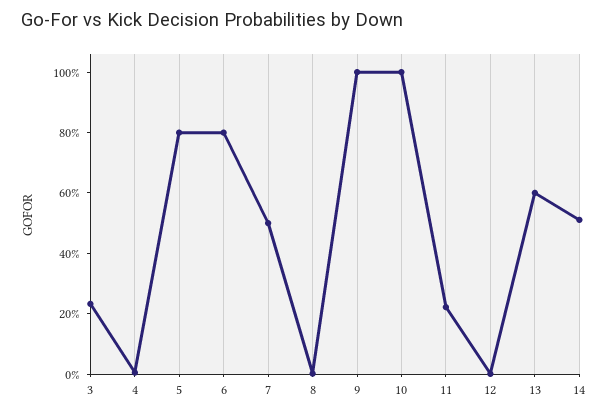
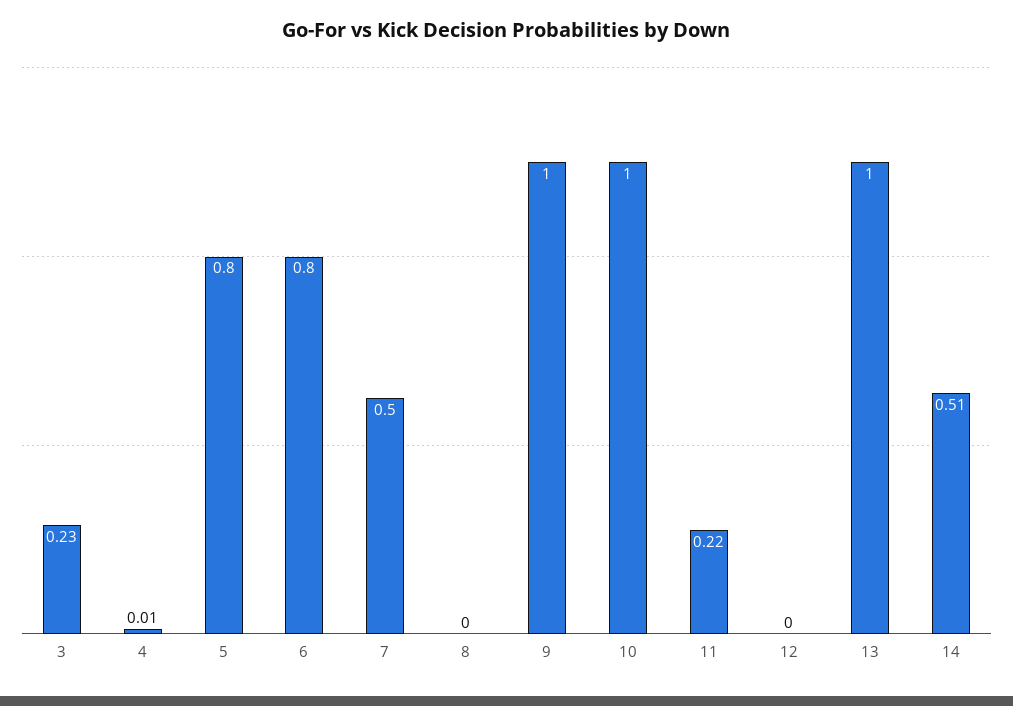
13: 0.6 -> 1

